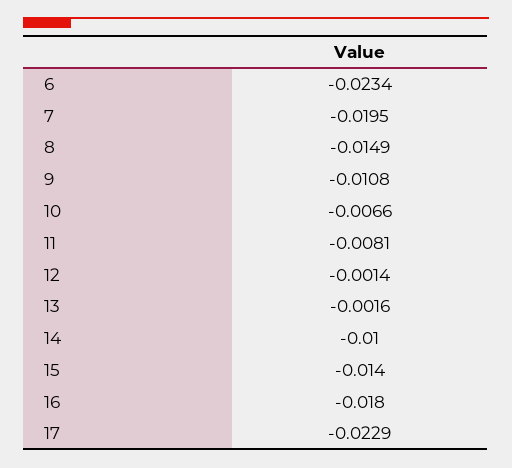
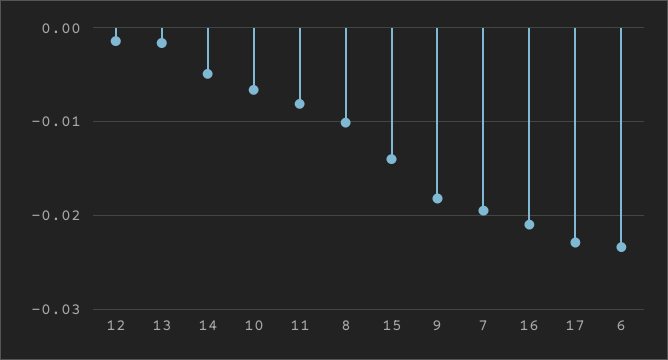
8: -0.0149 -> -0.01
9: -0.0108 -> -0.018
14: -0.01 -> -0.005
16: -0.018 -> -0.021

